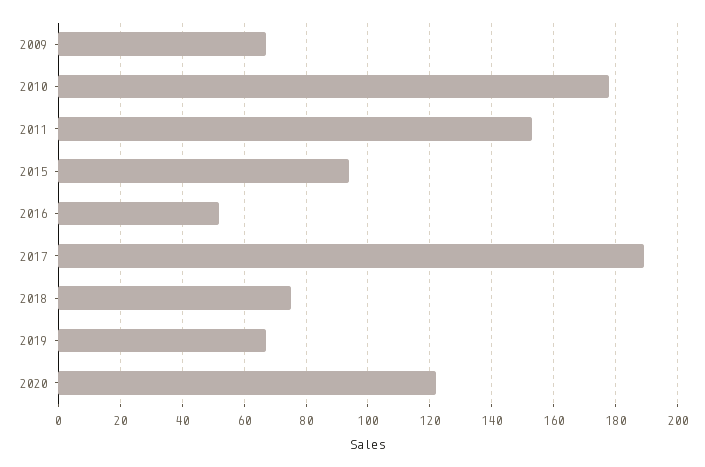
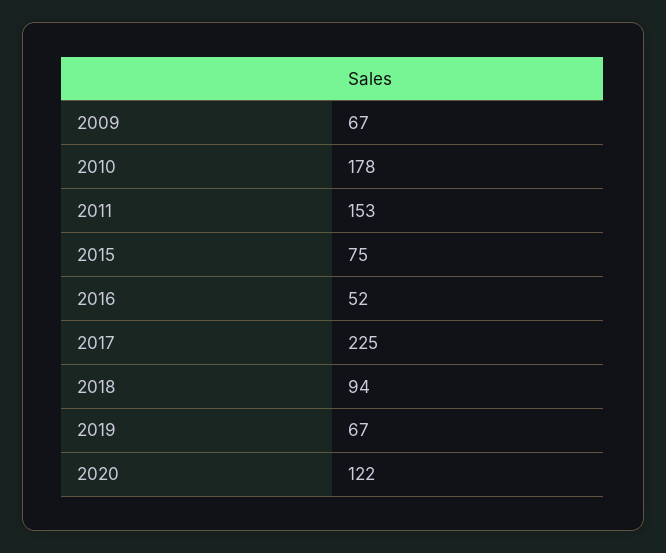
2015: 95 -> 75
2017: 190 -> 225
2018: 75 -> 94

